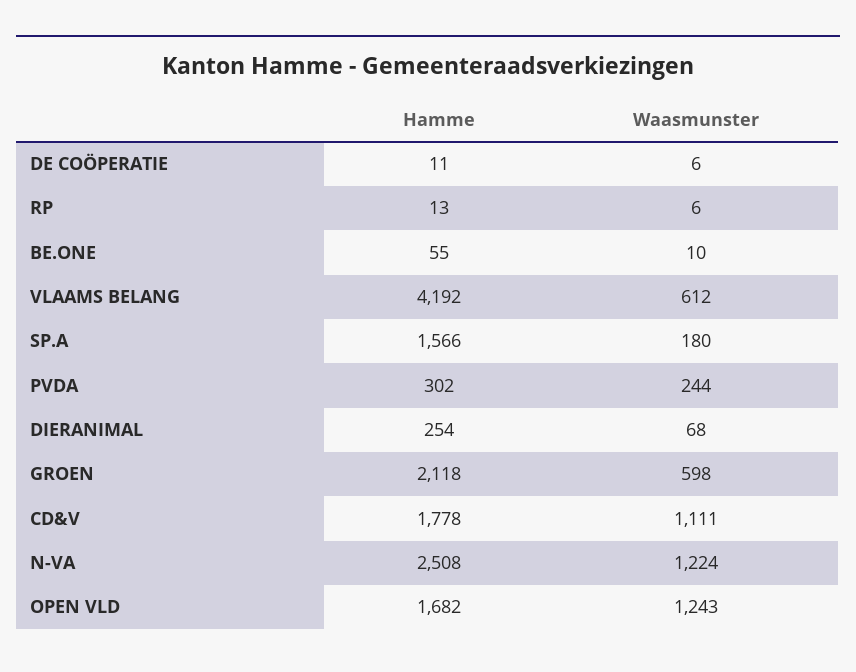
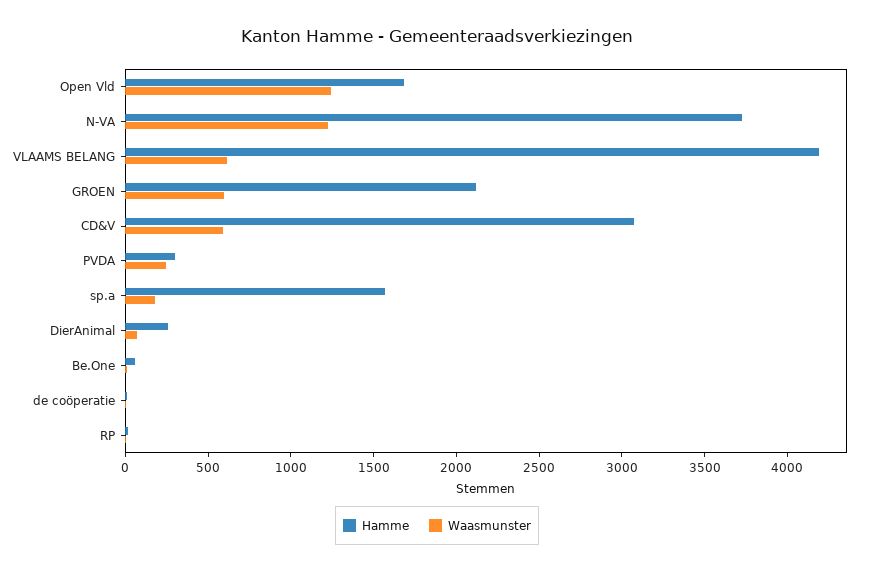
Hamme, CD&V: 1778 -> 3100
Waasmunster, CD&V: 1111 -> 600
Hamme, N-VA: 2508 -> 3700

